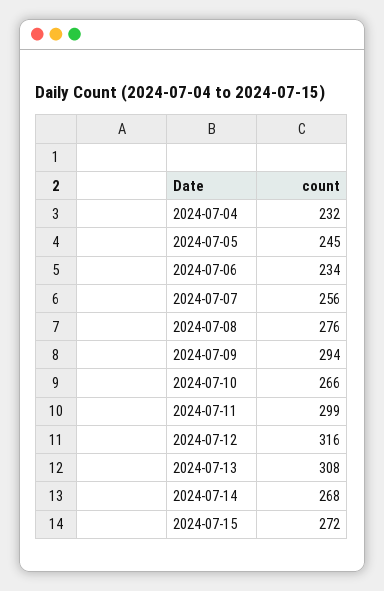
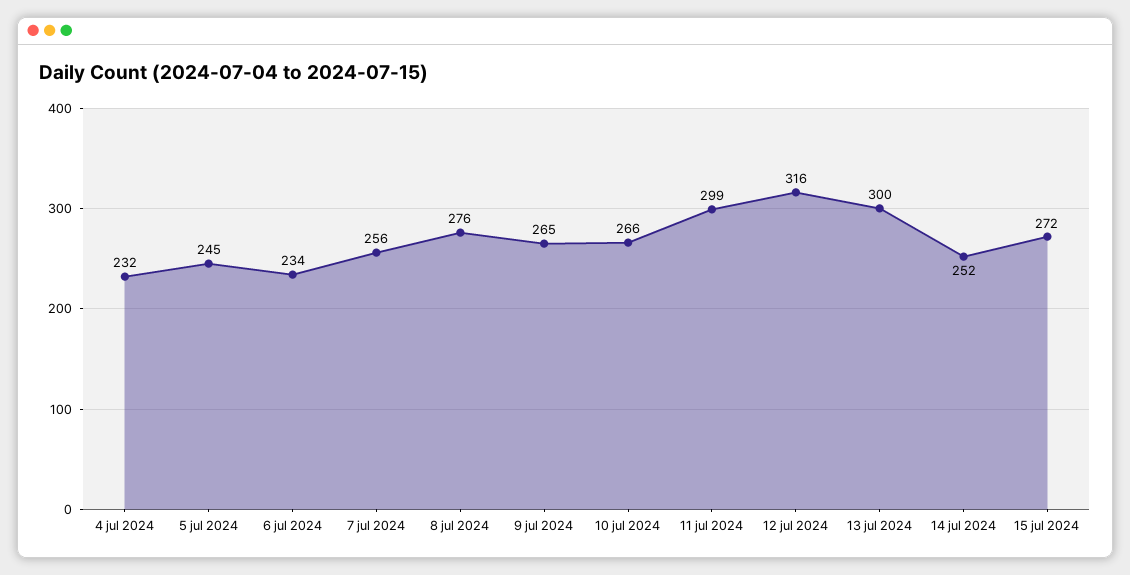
2024-07-09: 294 -> 265
2024-07-13: 308 -> 300
2024-07-14: 268 -> 252

